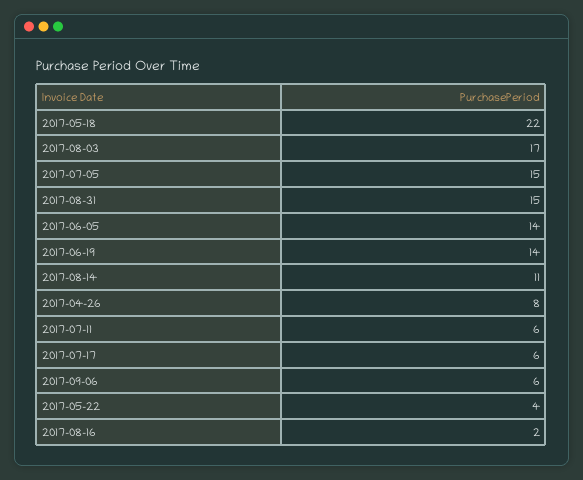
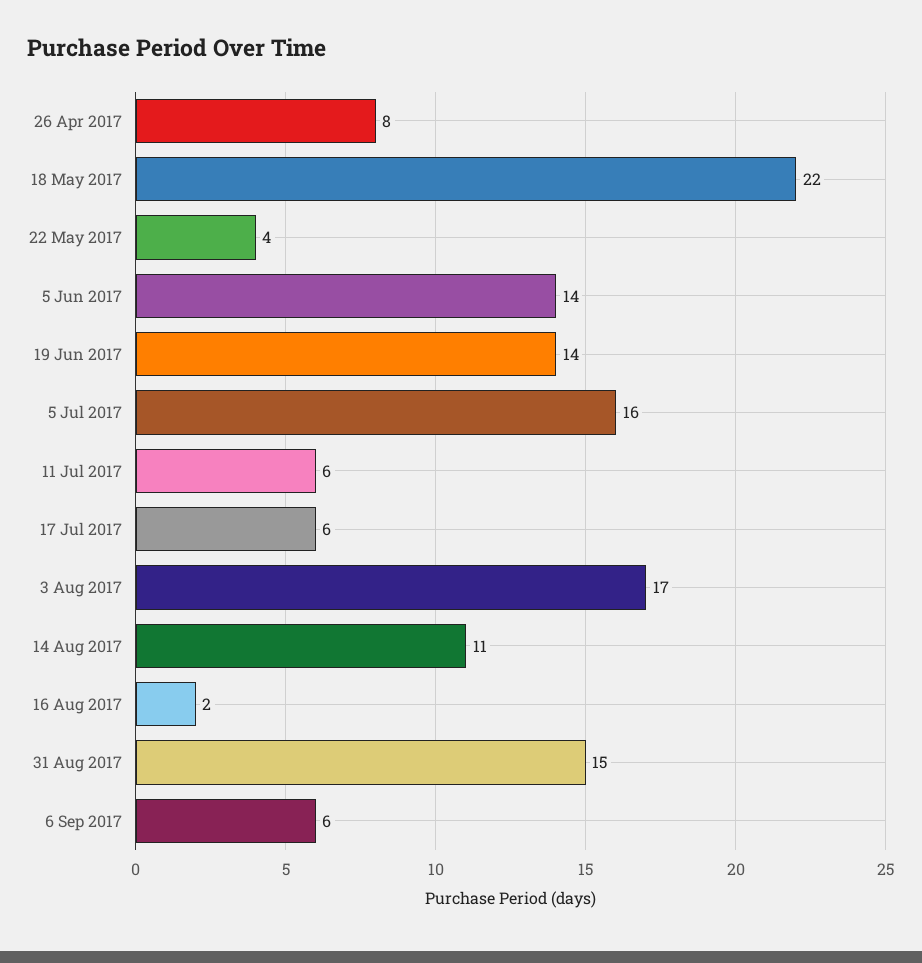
2017-07-05: 15 -> 16

